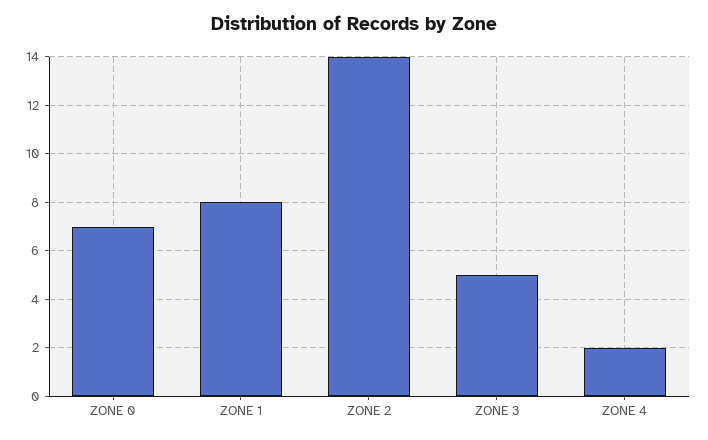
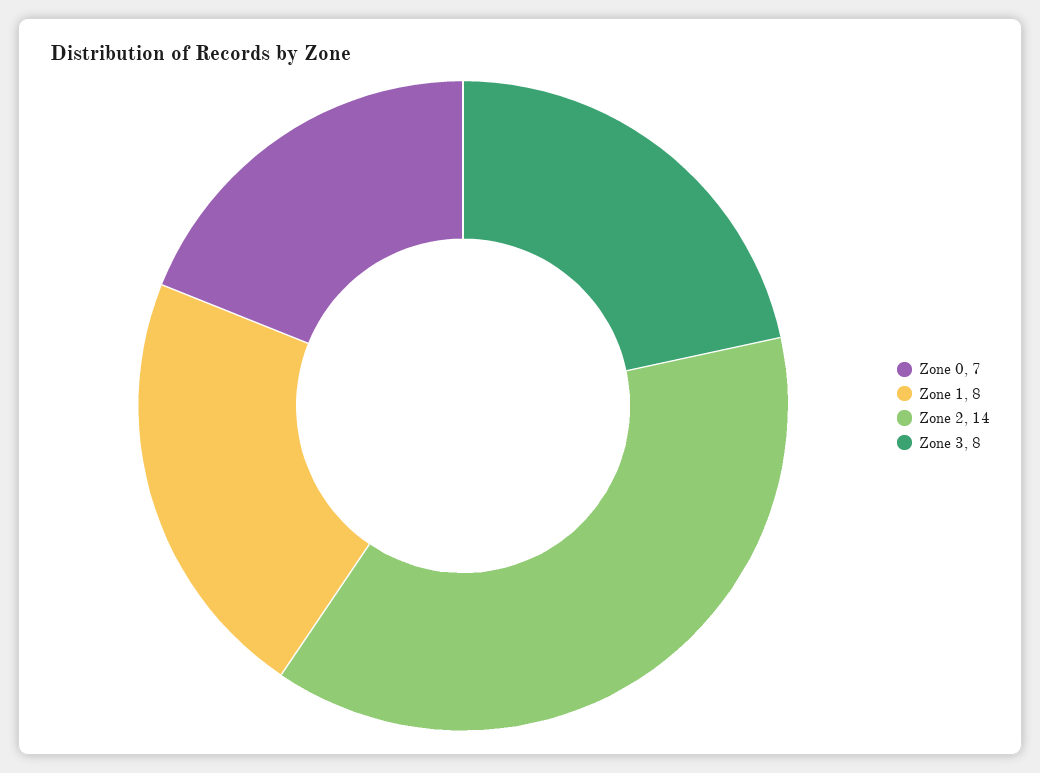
ZONE 3: 5 -> 8
ZONE 4: 2 -> none

